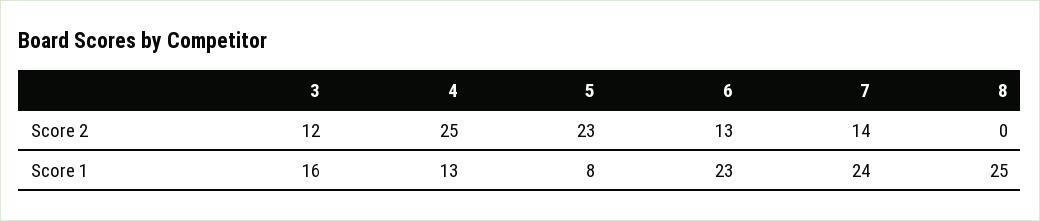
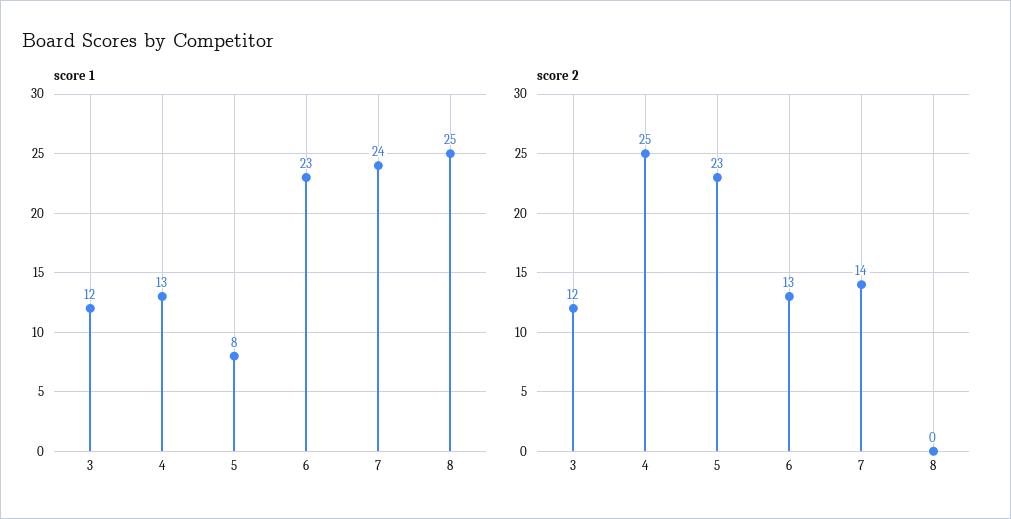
Score 1, 3: 16 -> 12

